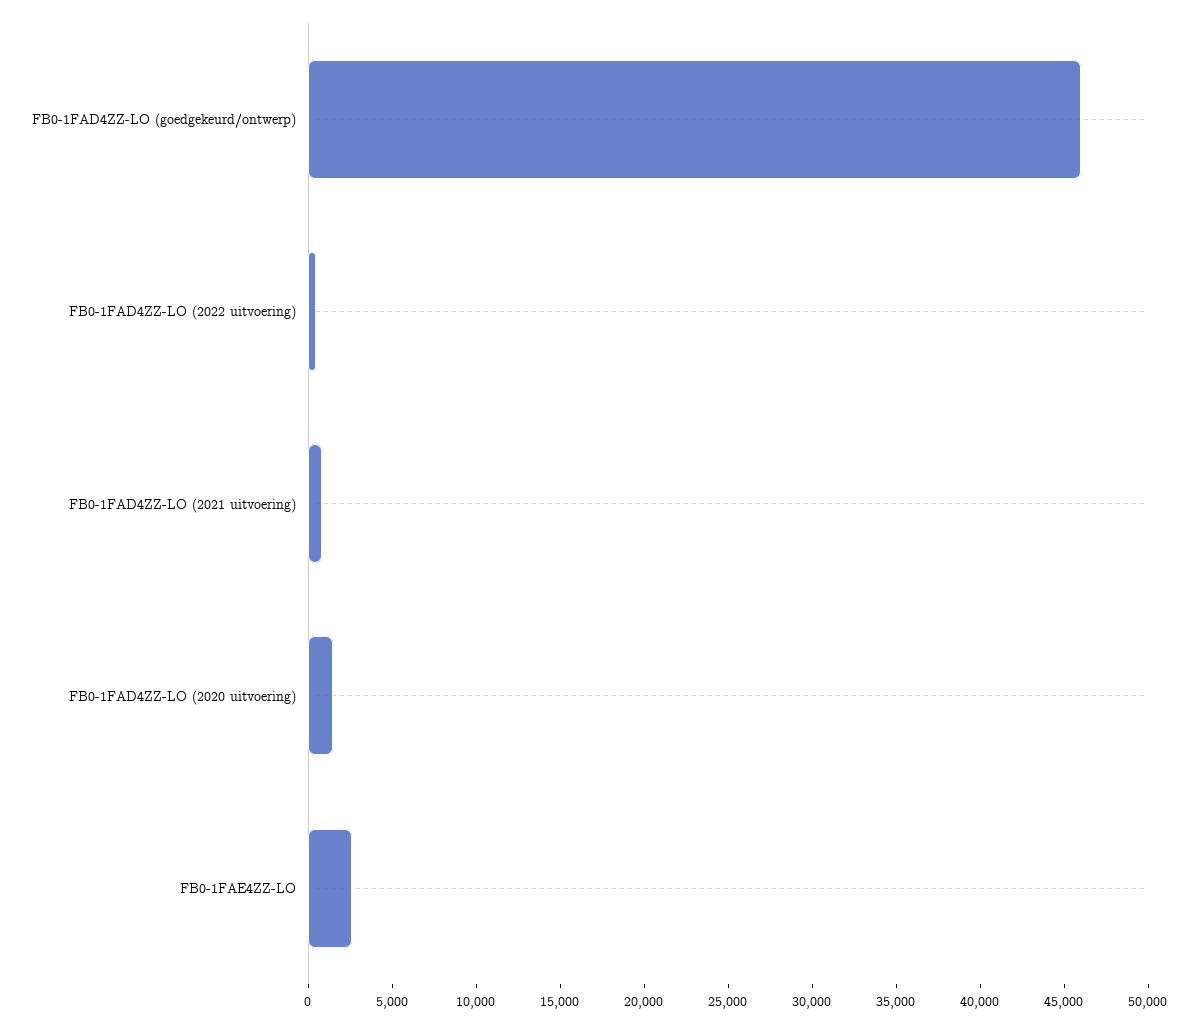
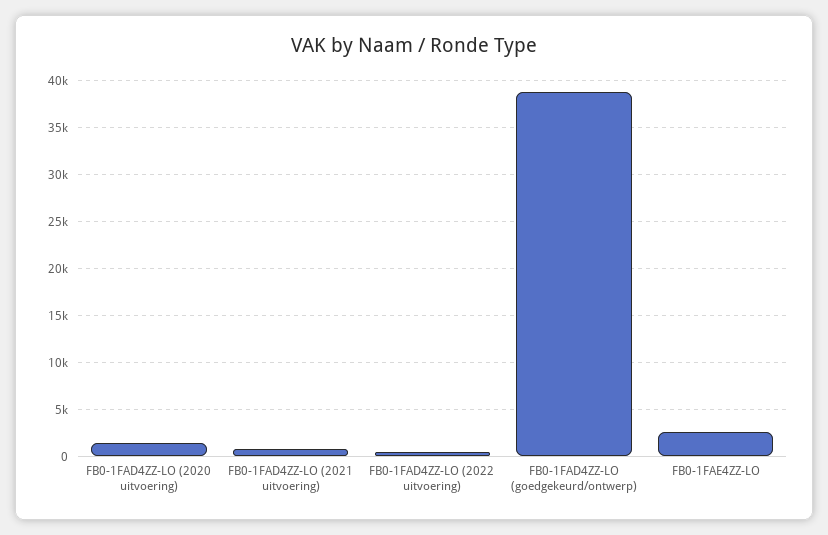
FB0-1FAD4ZZ-LO (goedgekeurd/ontwerp): 46000 -> 39000

